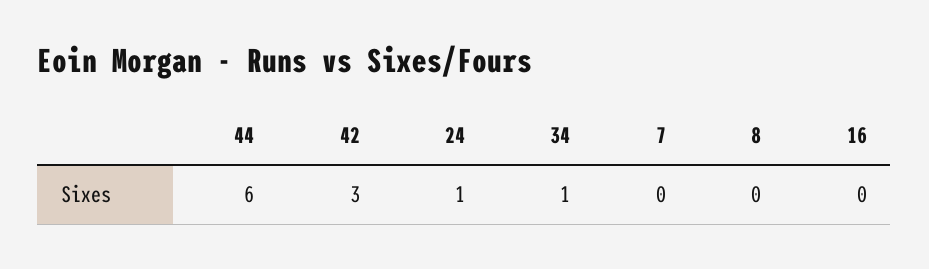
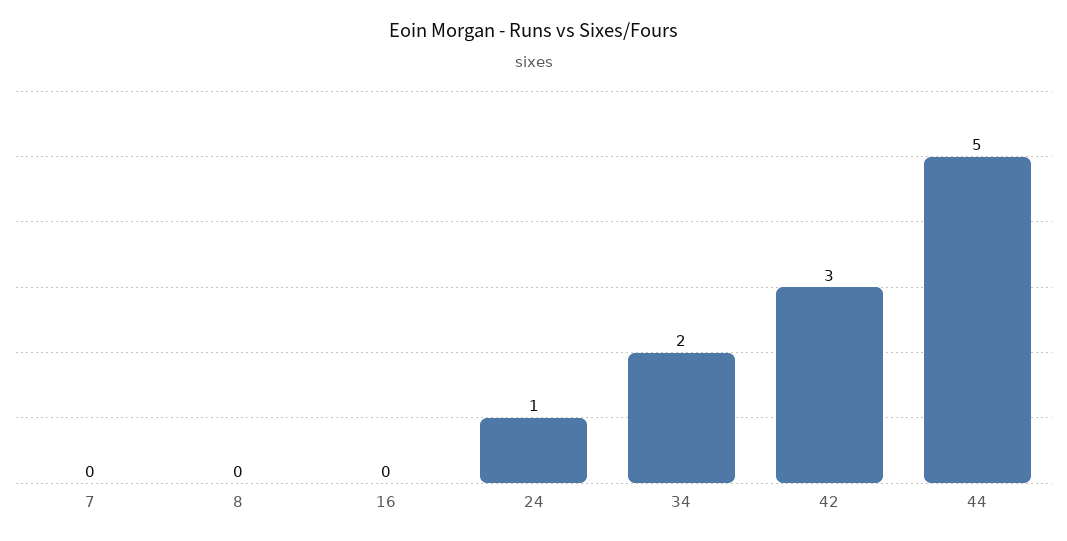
44: 6 -> 5
34: 1 -> 2

